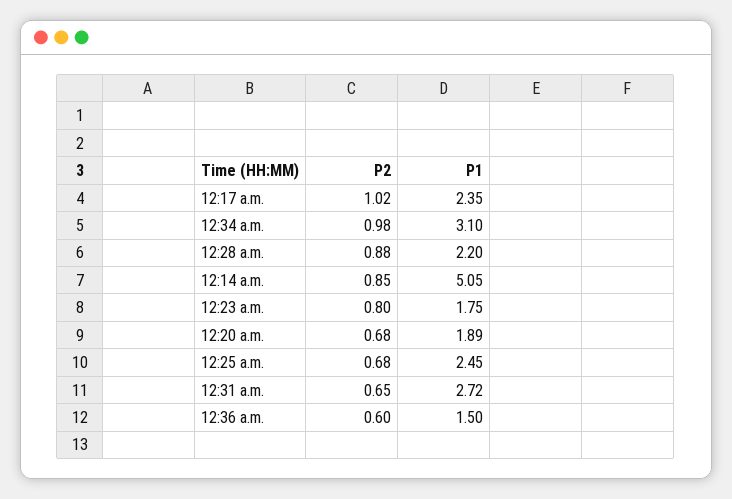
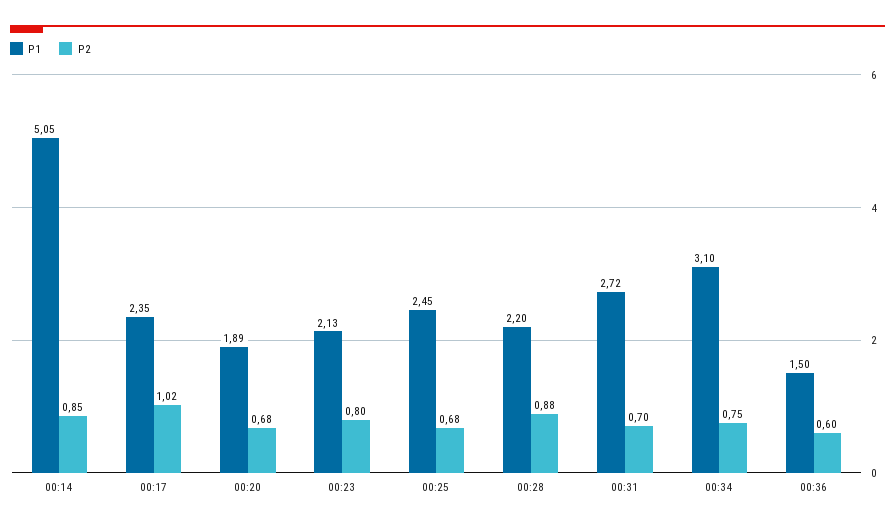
P2, 12:34 a.m.: 0.98 -> 0.75
P1, 12:23 a.m.: 1.75 -> 2.13
P2, 12:31 a.m.: 0.65 -> 0.7

